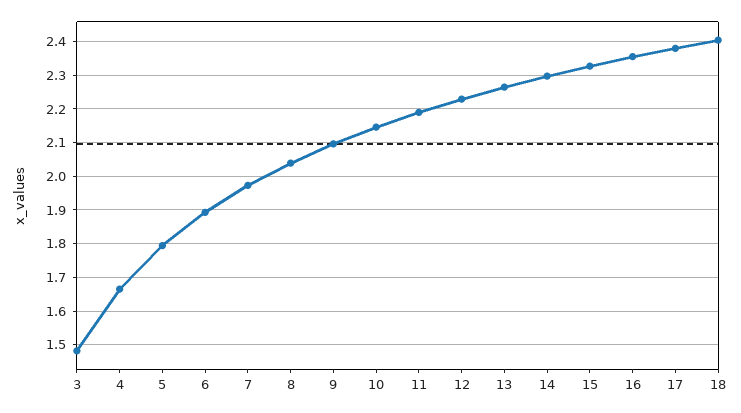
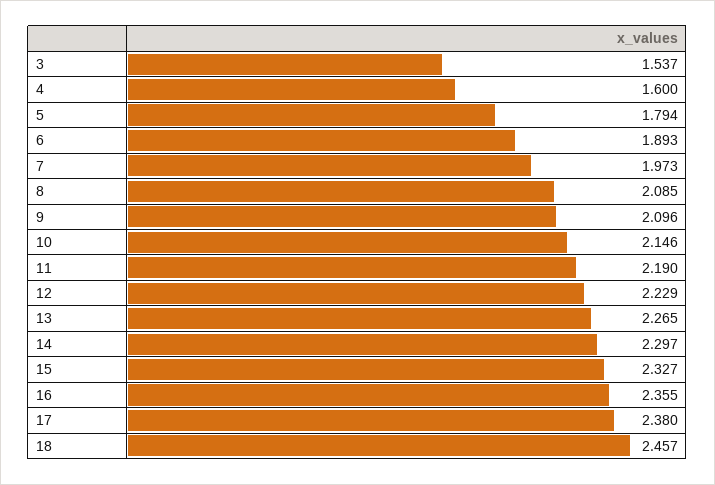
3: 1.48 -> 1.537
4: 1.66 -> 1.6
8: 2.04 -> 2.085
18: 2.4 -> 2.457

